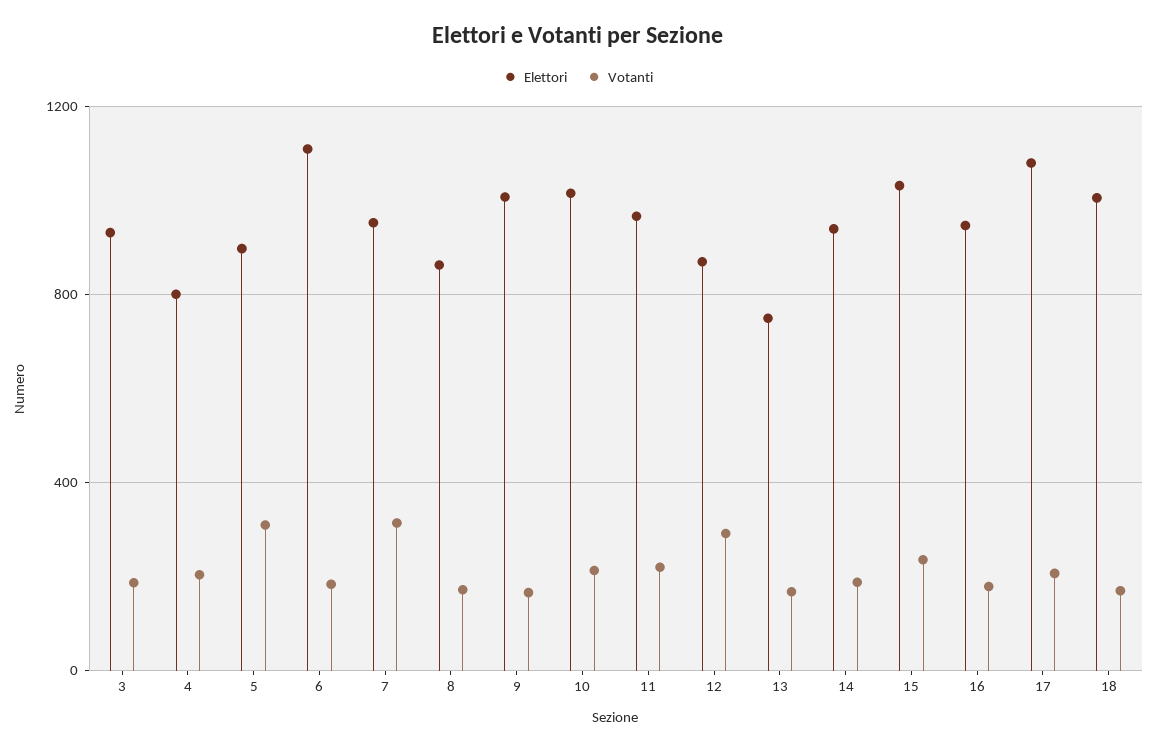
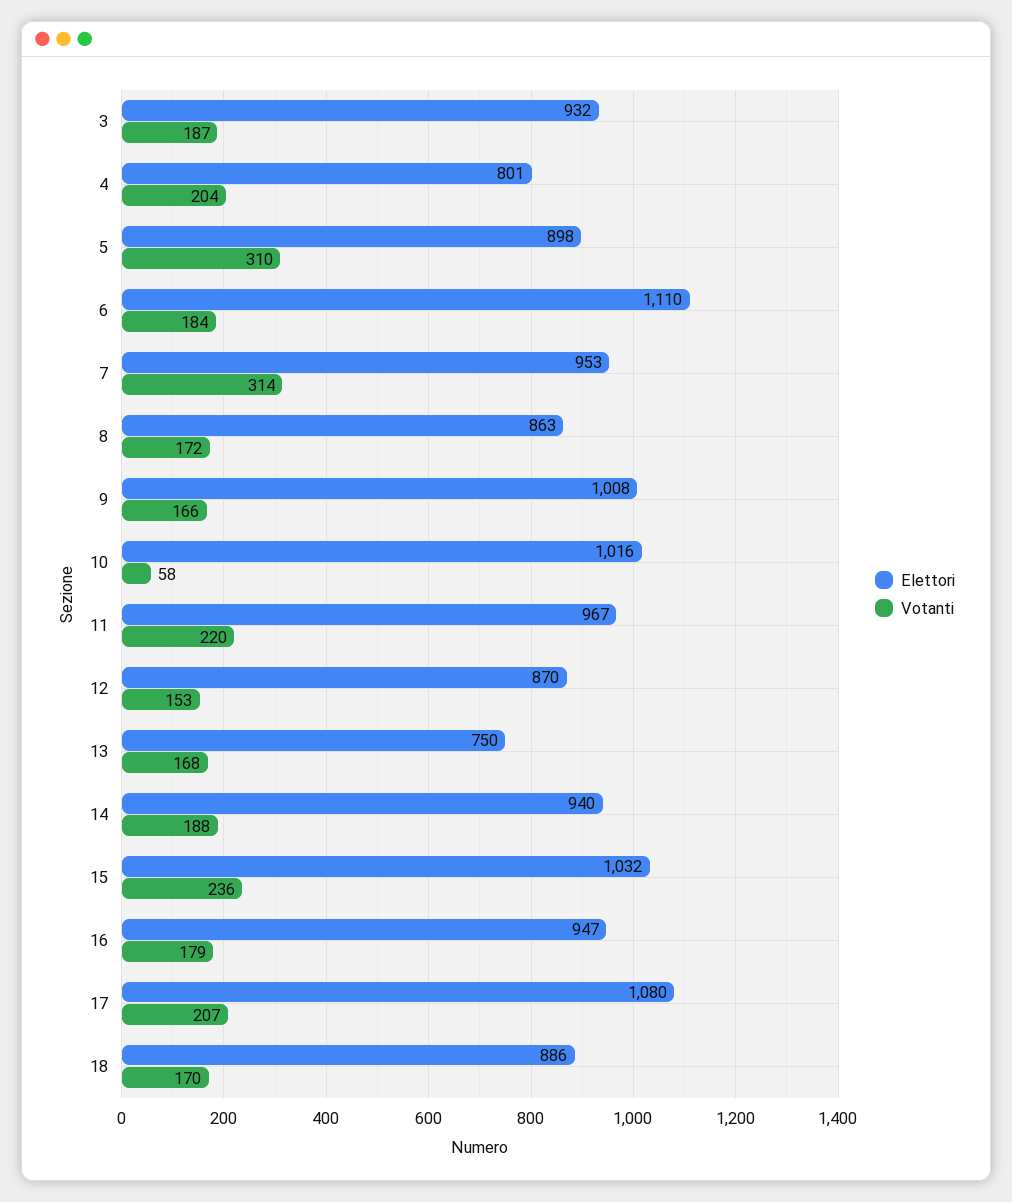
Votanti, 10: 200 -> 58
Votanti, 12: 300 -> 153
Elettori, 18: 1000 -> 886

